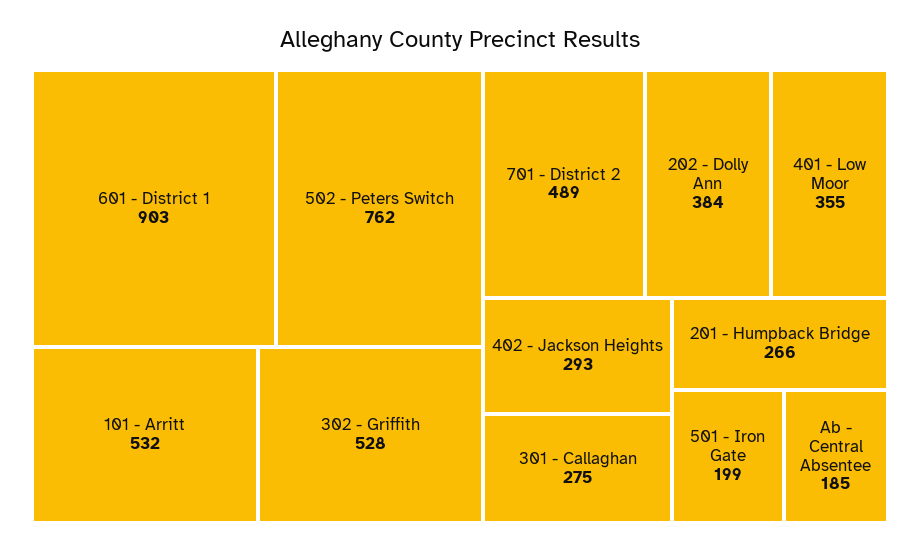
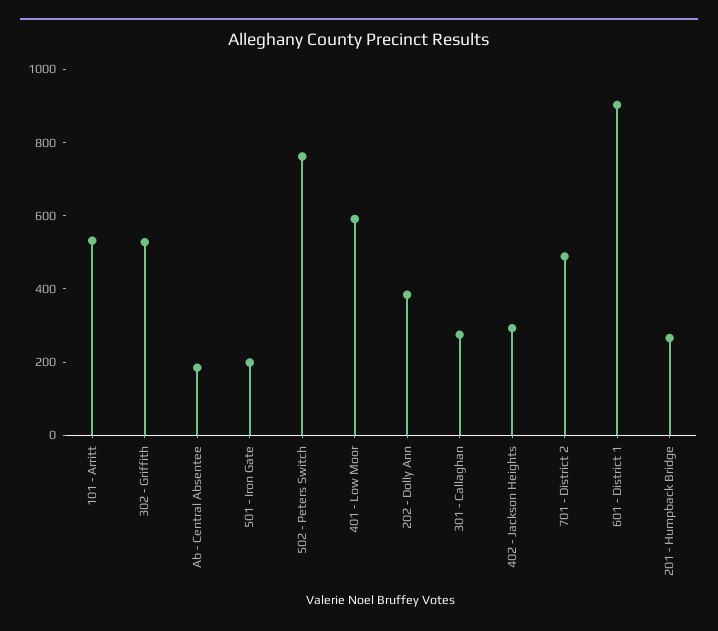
401 - Low Moor: 355 -> 600

